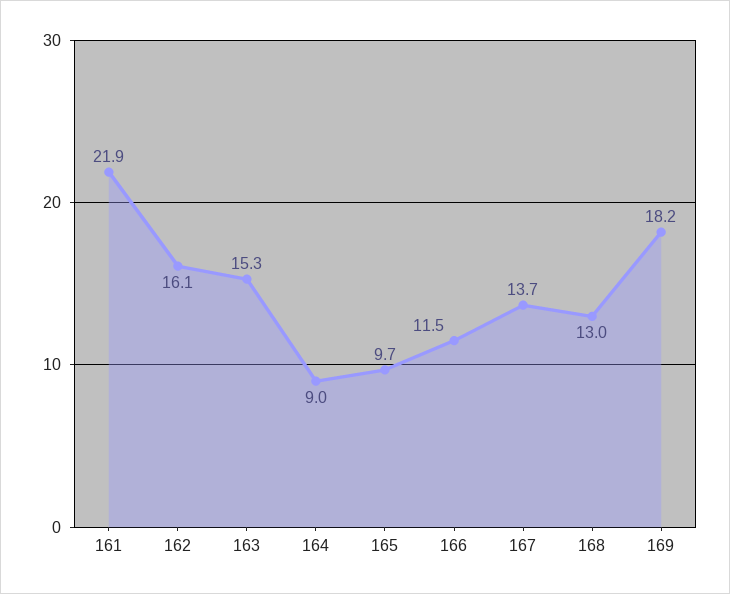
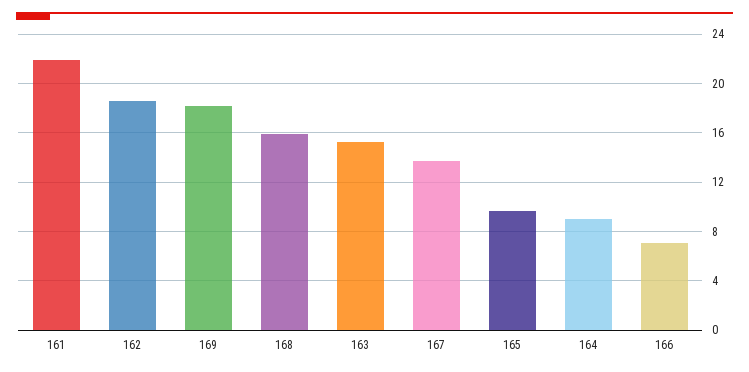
162: 16.1 -> 18.5
166: 11.5 -> 7
168: 13 -> 16

